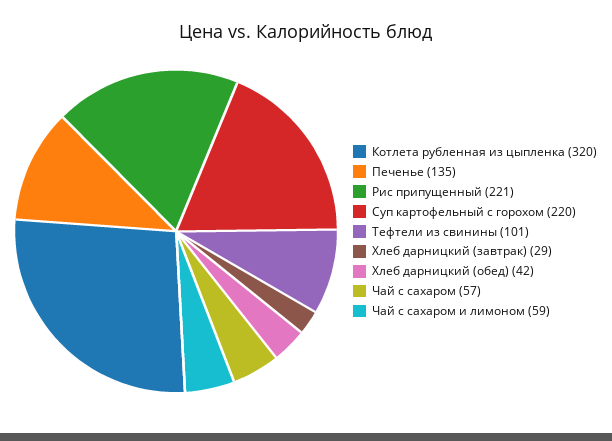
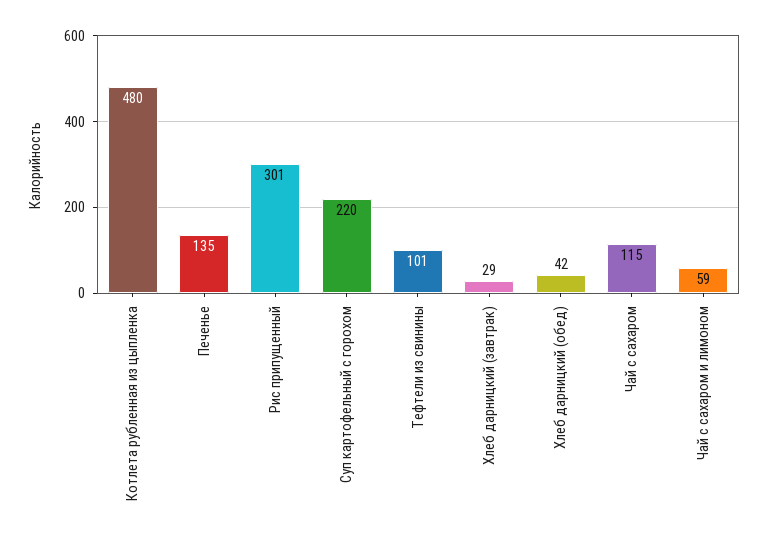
Котлета рубленная из цыпленка: 320 -> 480
Рис припущенный: 221 -> 301
Чай с сахаром: 57 -> 115

